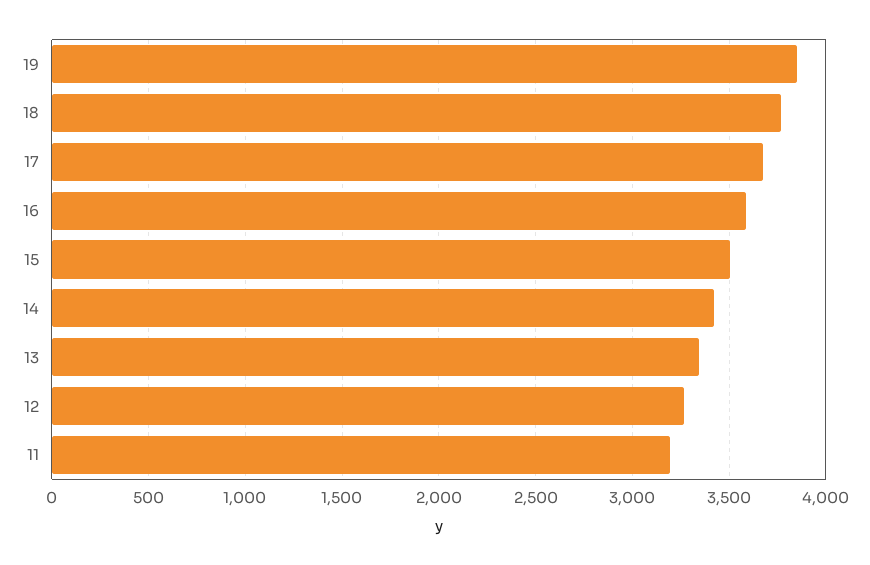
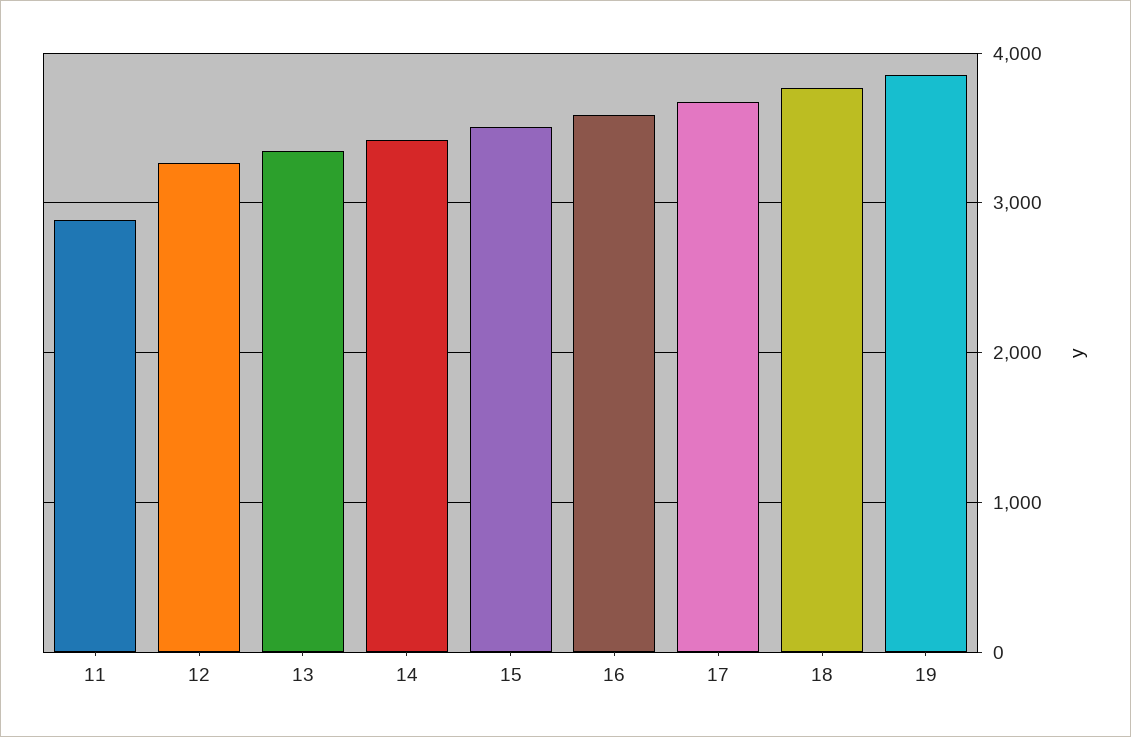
11: 3200 -> 2900

